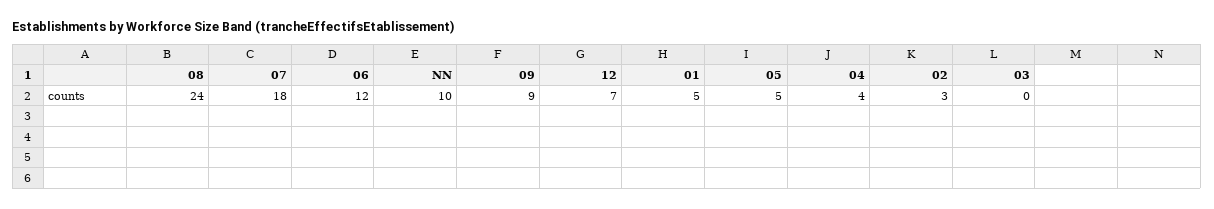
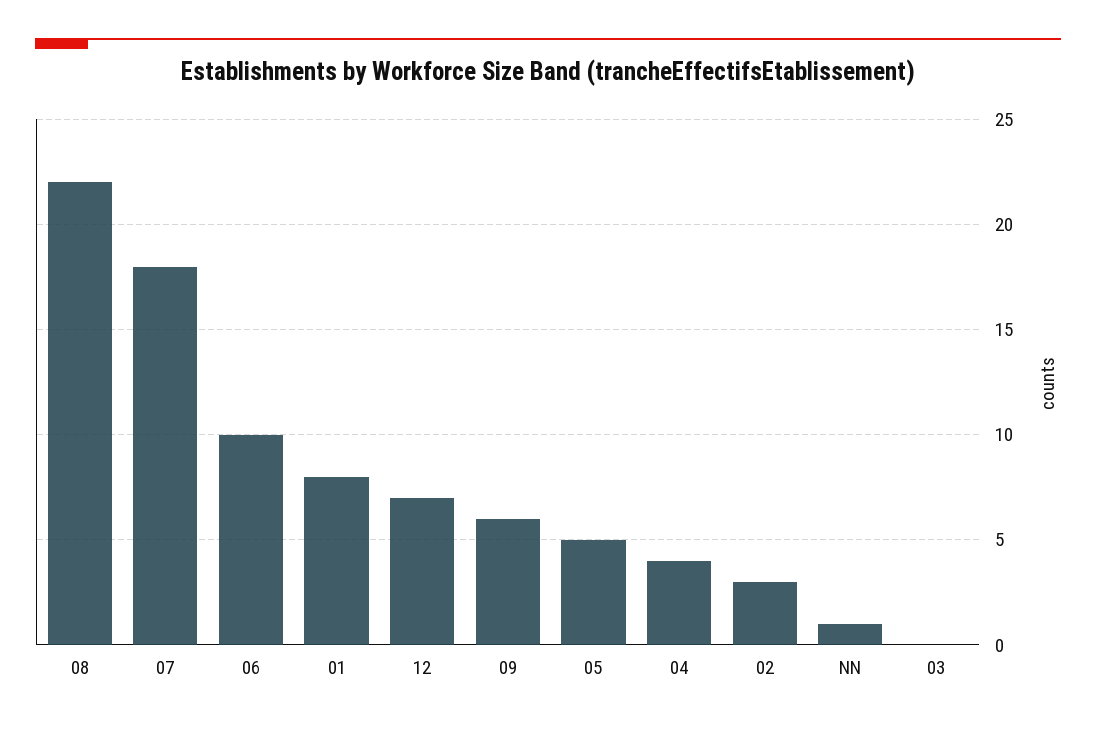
08: 24 -> 22
06: 12 -> 10
NN: 10 -> 1
09: 9 -> 6
01: 5 -> 8

